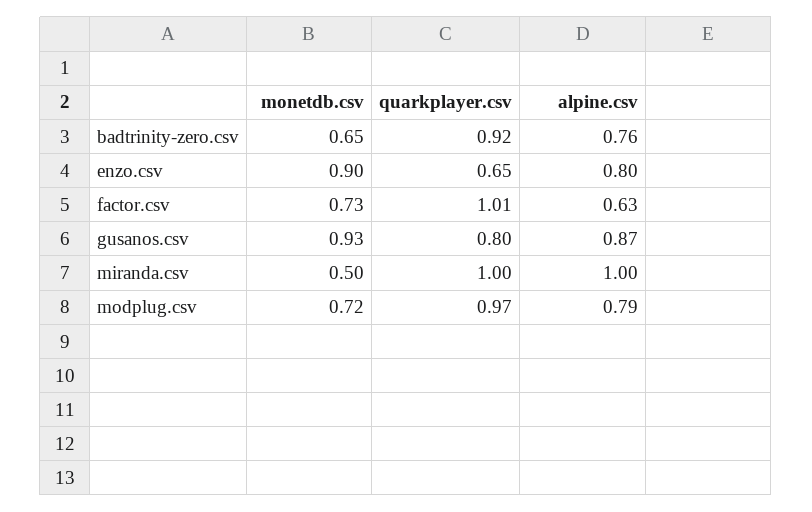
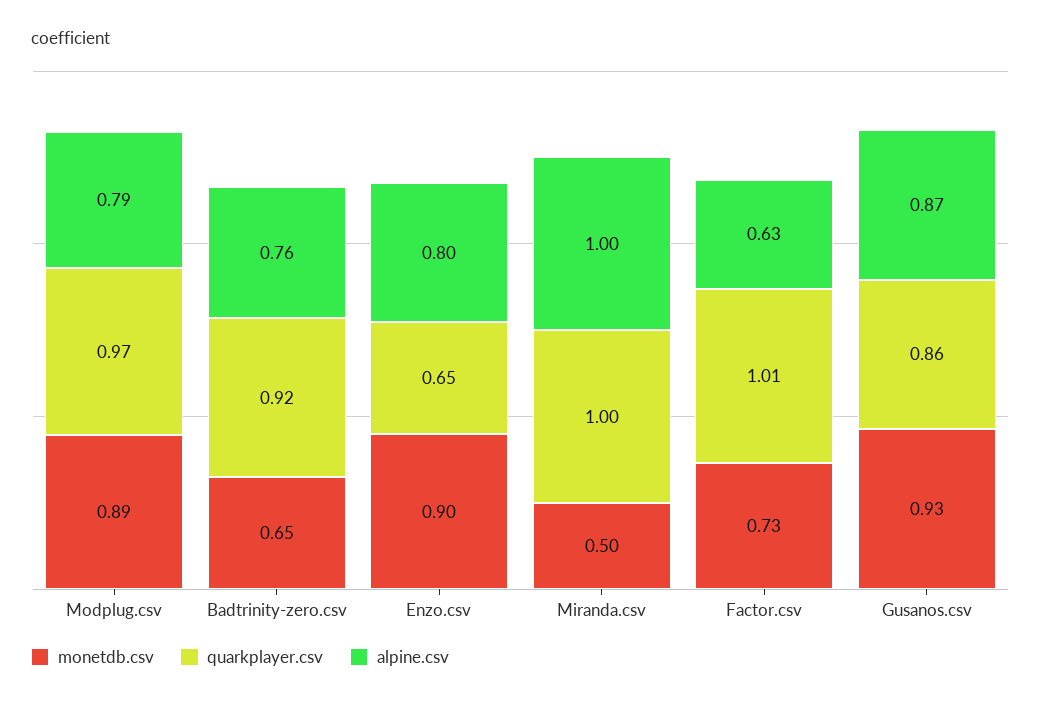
quarkplayer.csv, gusanos.csv: 0.8 -> 0.86
monetdb.csv, modplug.csv: 0.72 -> 0.89

